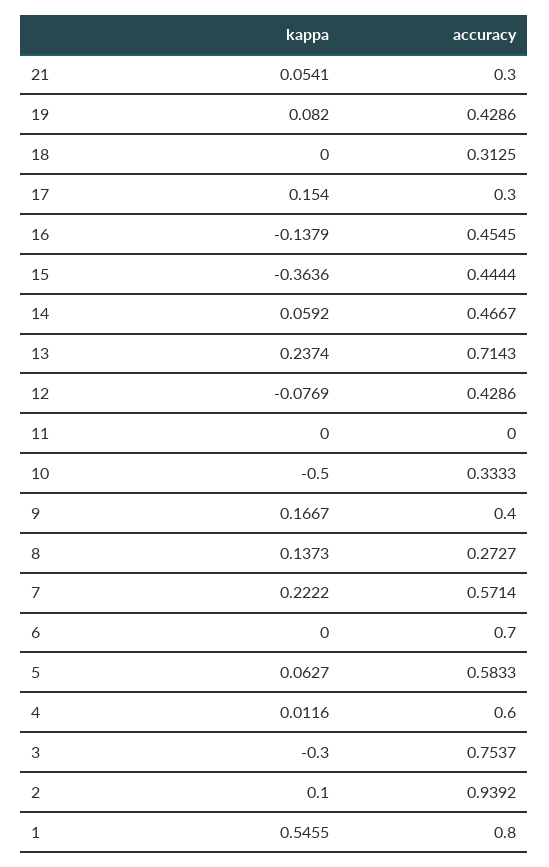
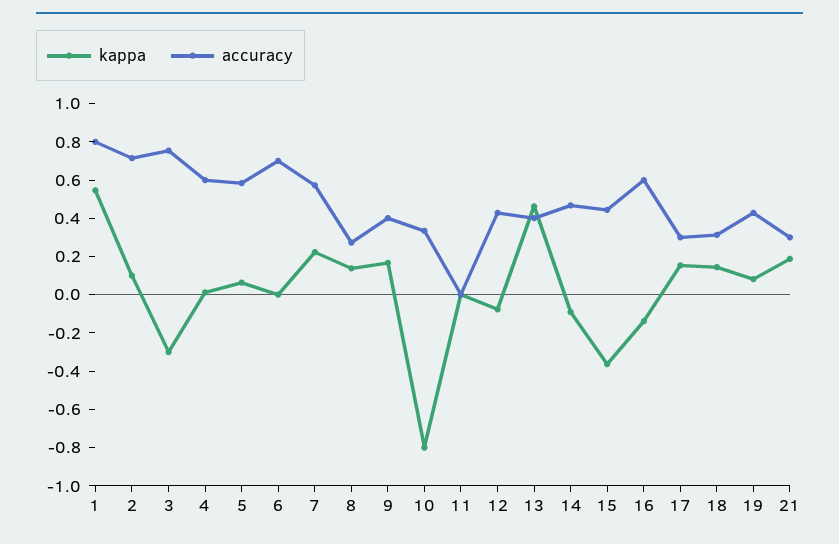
kappa, 21: 0.0541 -> 0.2
kappa, 18: 0 -> 0.15
accuracy, 16: 0.4545 -> 0.6
kappa, 14: 0.0592 -> -0.1
kappa, 13: 0.2374 -> 0.45
accuracy, 13: 0.7143 -> 0.4
kappa, 10: -0.5 -> -0.8
accuracy, 2: 0.9392 -> 0.7

